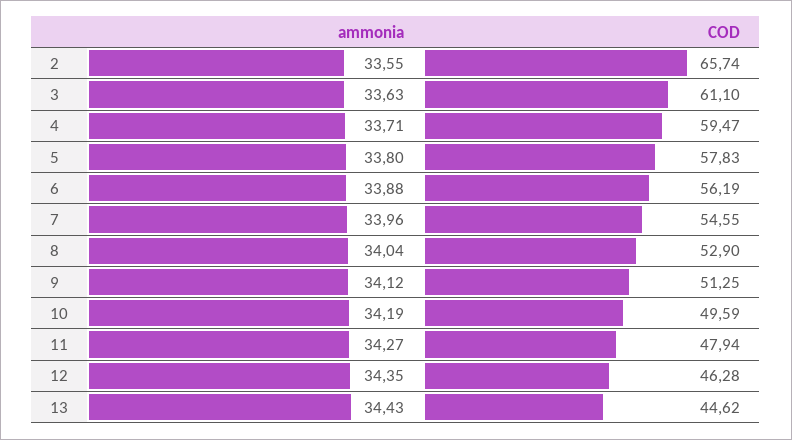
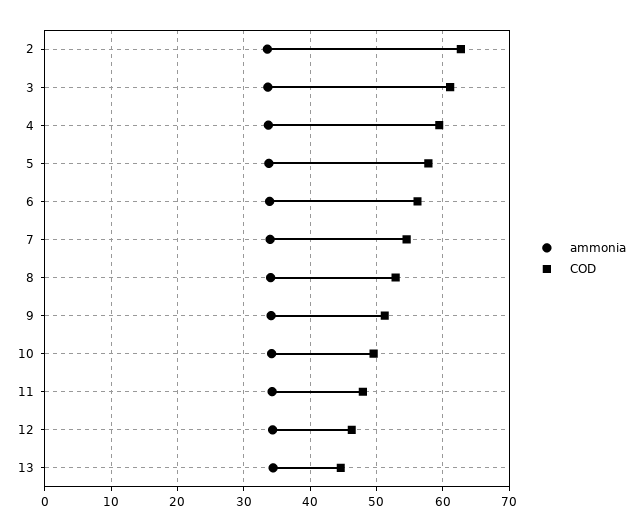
COD, 2: 65.74 -> 63

